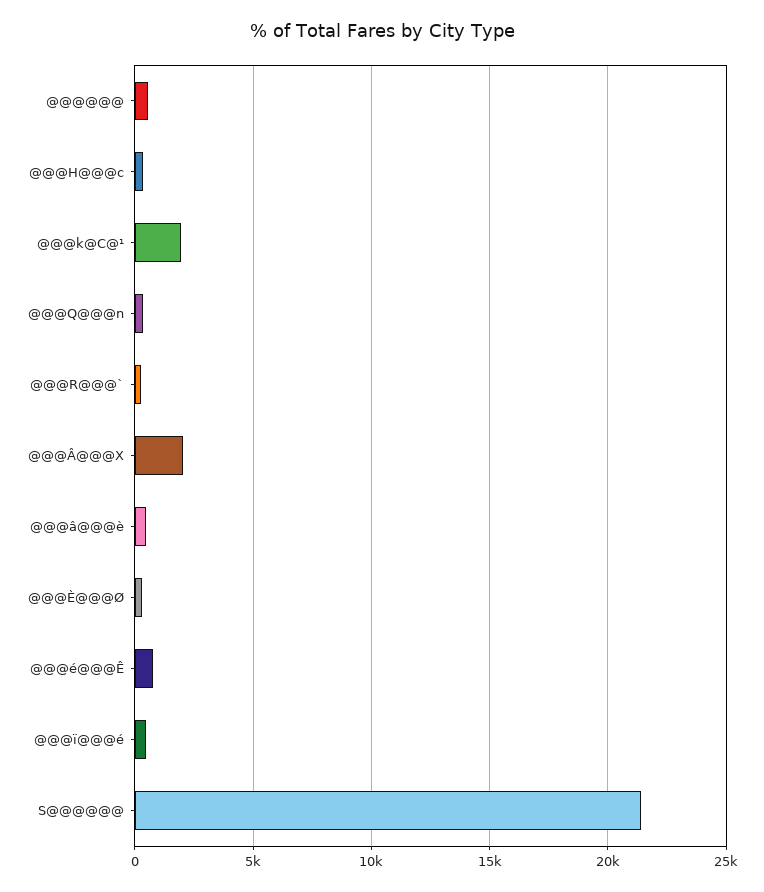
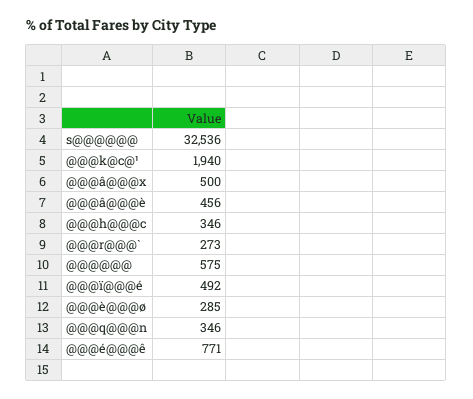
@@@Â@@@X: 2000 -> 500
S@@@@@@: 21500 -> 32536

